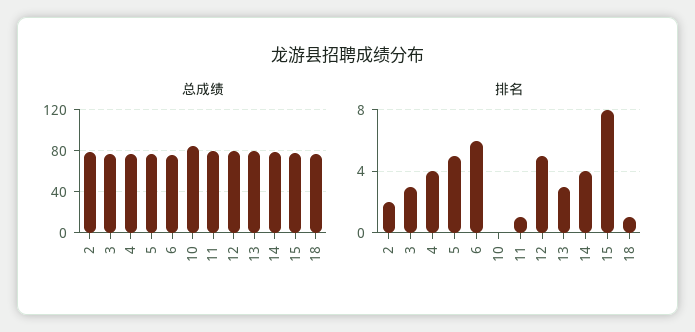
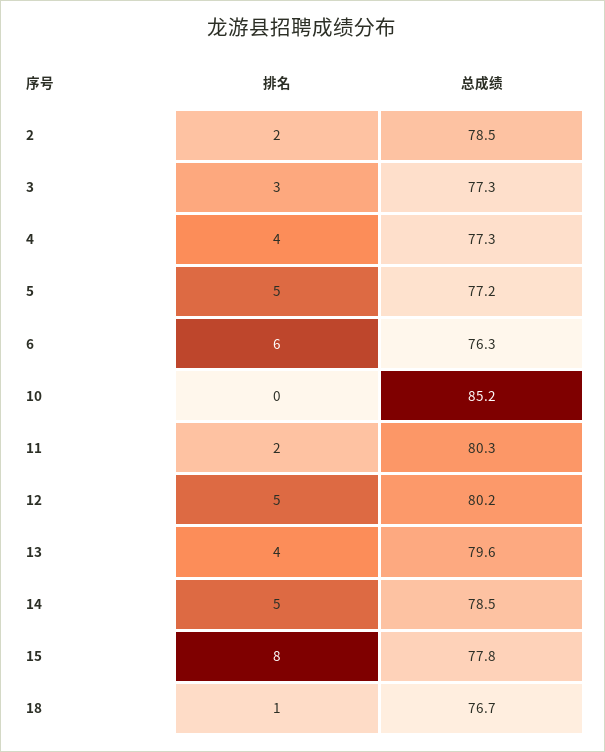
排名, 11: 1 -> 2
排名, 13: 3 -> 4
排名, 14: 4 -> 5

